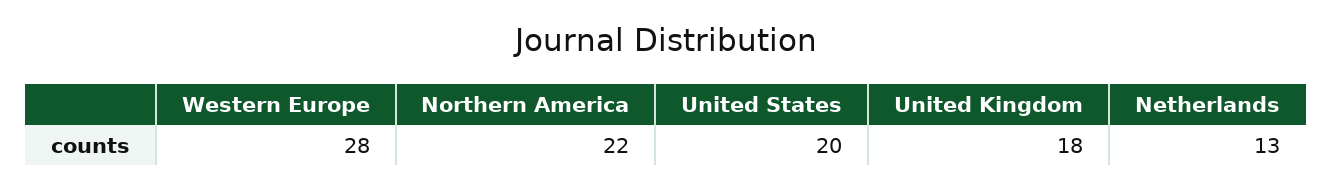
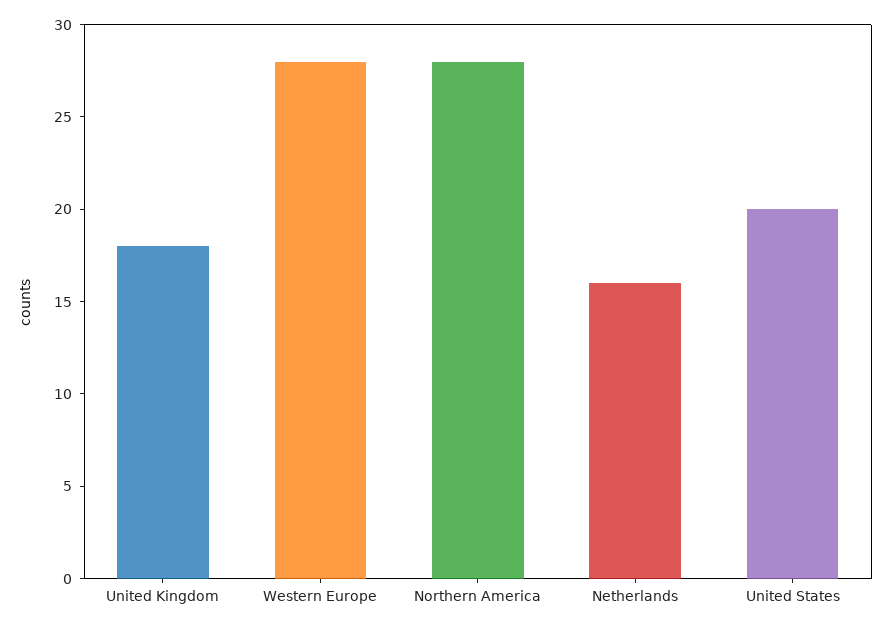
Northern America: 22 -> 28
Netherlands: 13 -> 16

